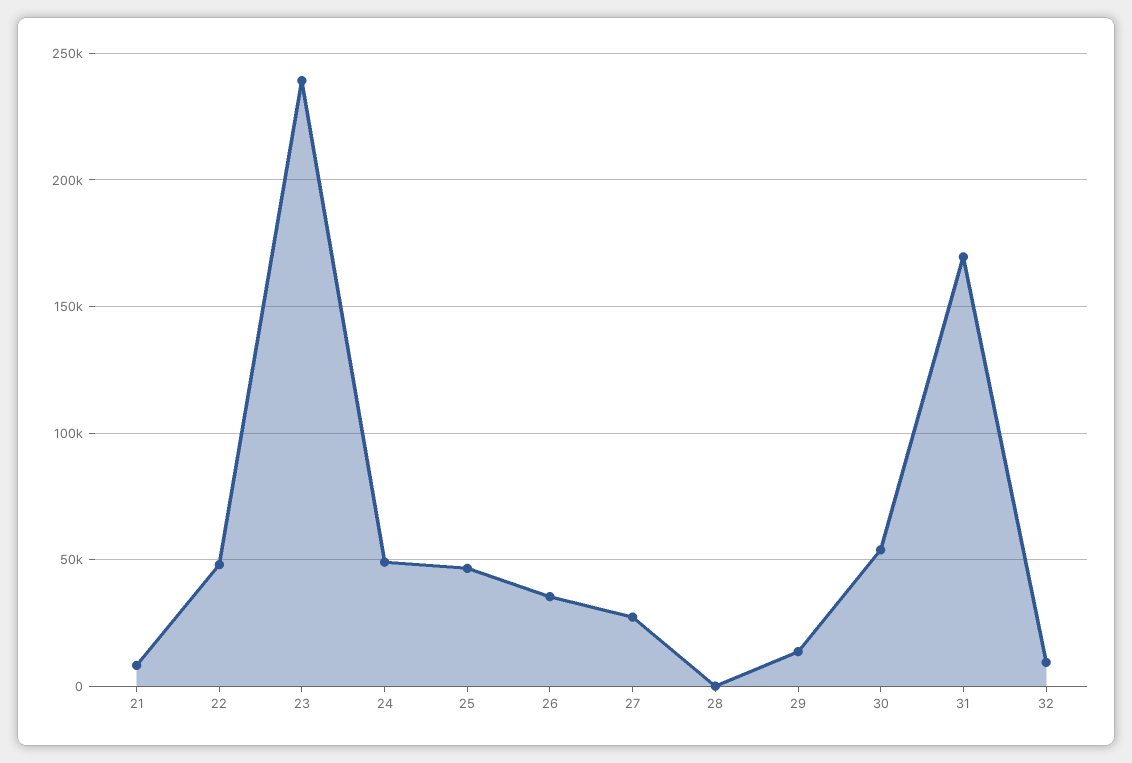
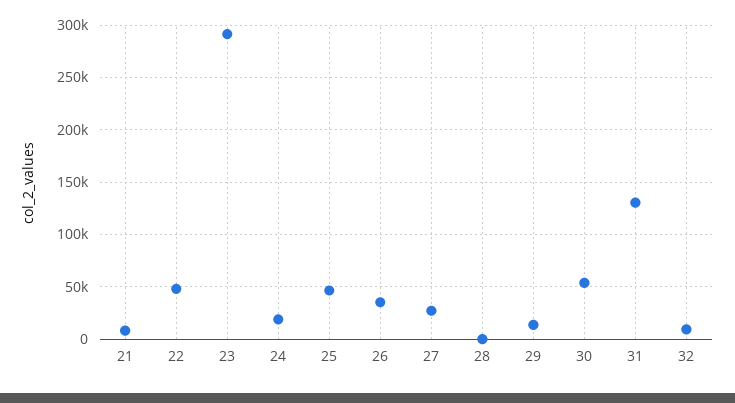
23: 240000 -> 290000
24: 50000 -> 20000
31: 170000 -> 130000

